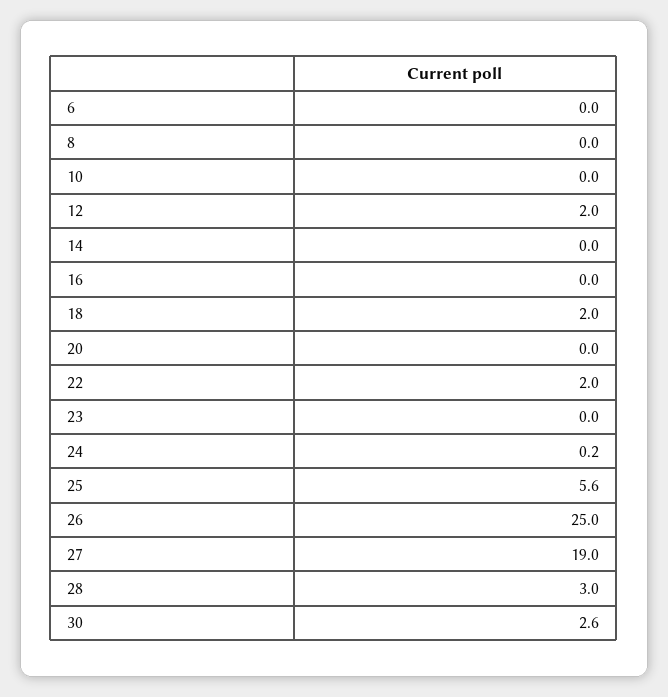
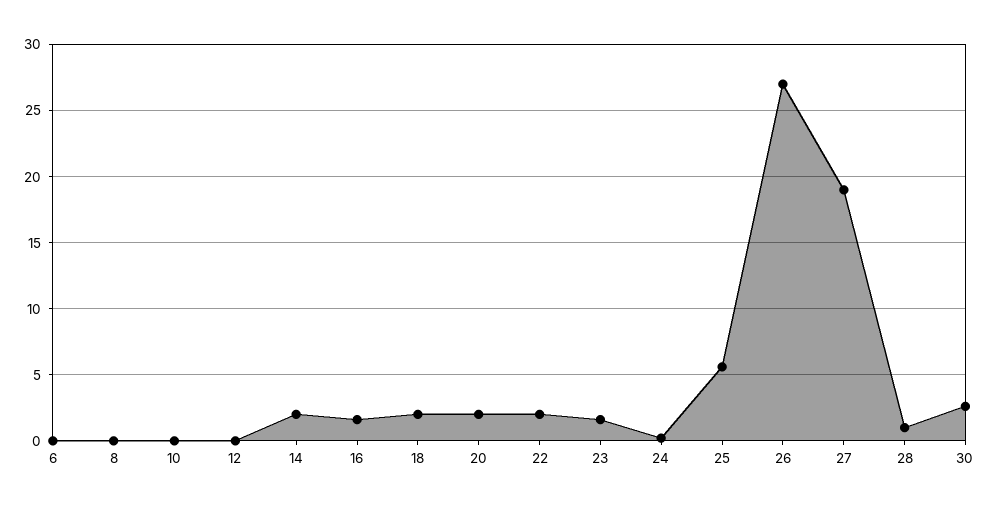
12: 2 -> 0
14: 0 -> 2
16: 0 -> 1.5
20: 0 -> 2
23: 0 -> 1.5
26: 25 -> 27
28: 3 -> 1

